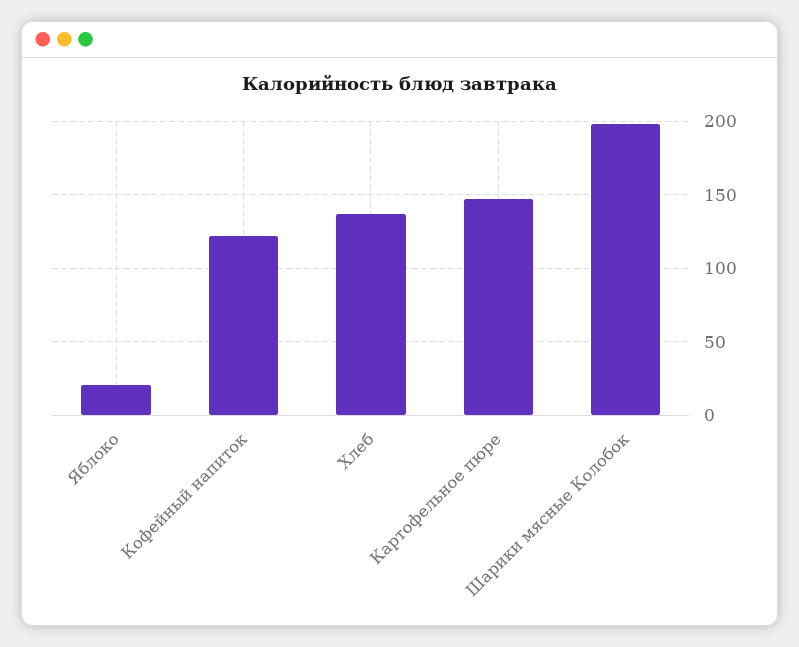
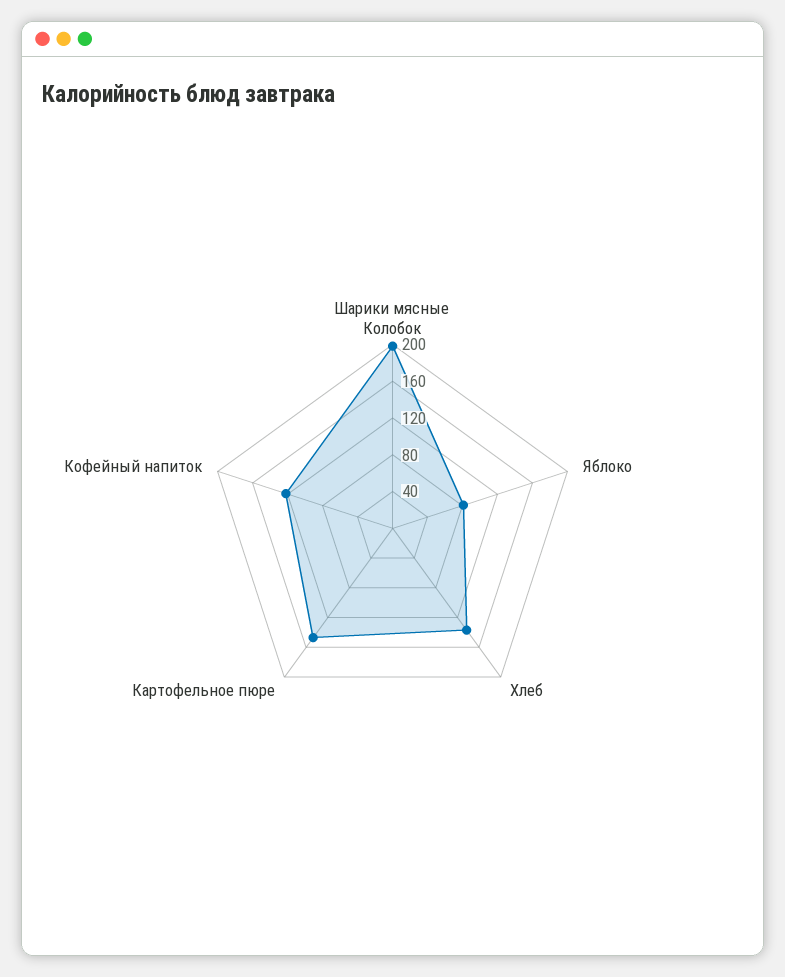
Яблоко: 20 -> 80

